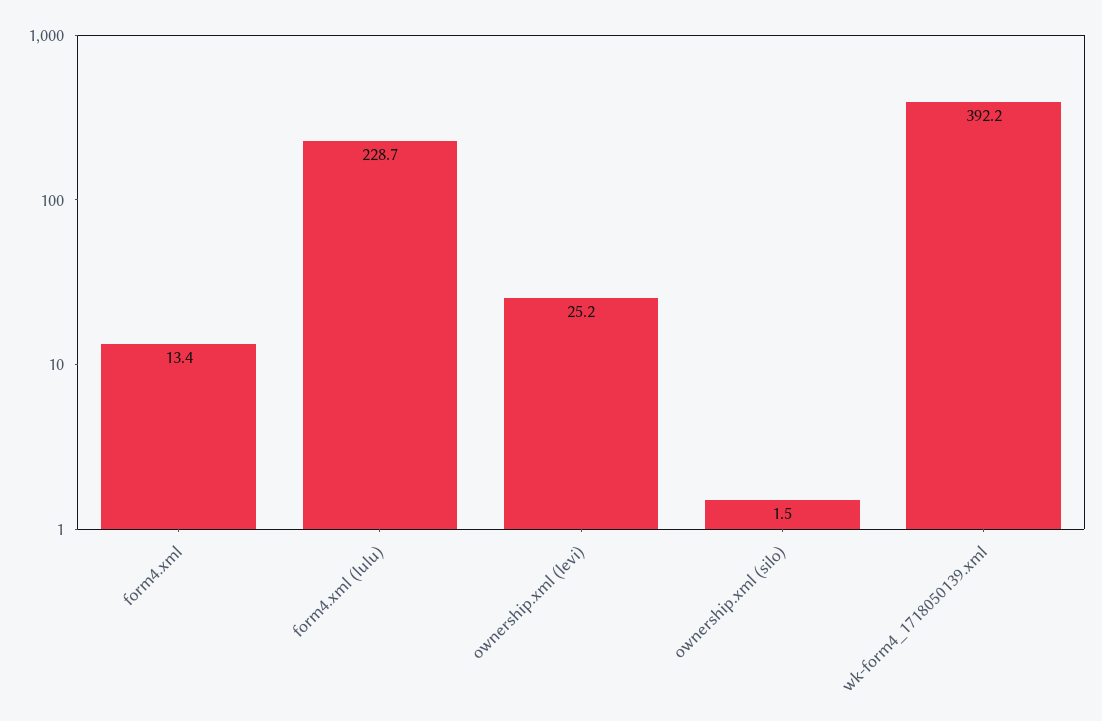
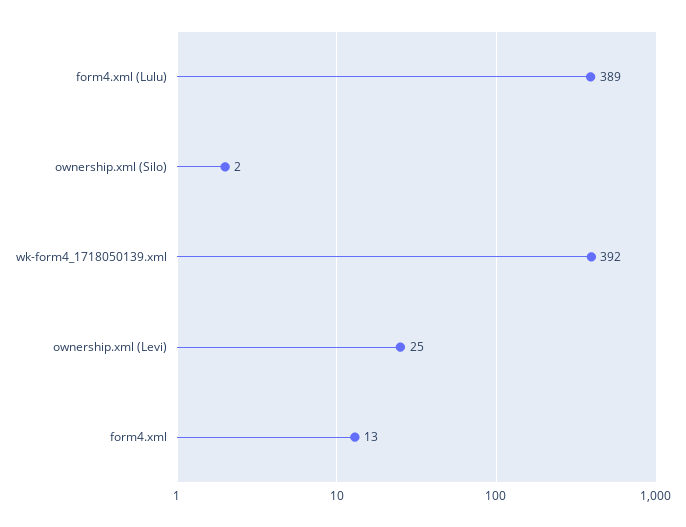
form4.xml (lulu): 228.7 -> 389

